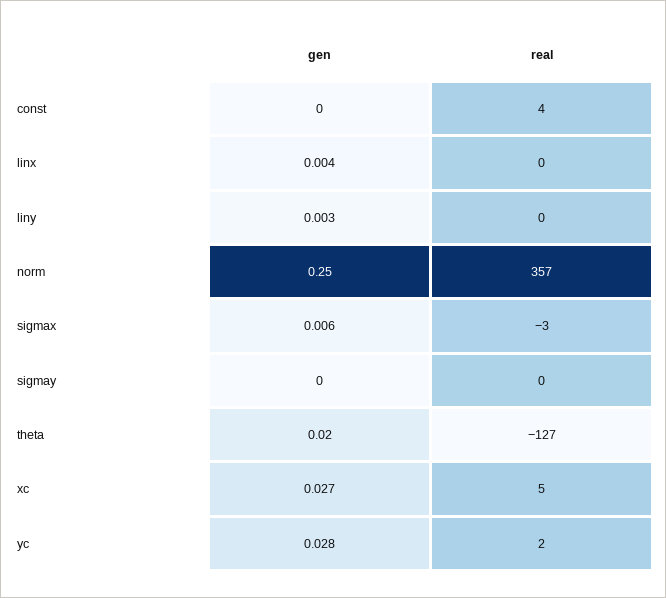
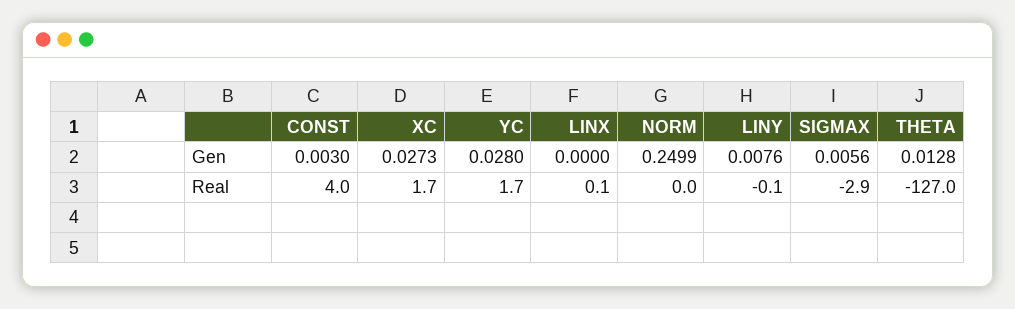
gen, const: 0 -> 0.003
gen, linx: 0.004 -> 0
gen, liny: 0.003 -> 0.0076
real, norm: 357 -> 0
gen, sigmay: 0 -> none
real, sigmay: 0 -> none
gen, theta: 0.02 -> 0.0128
real, xc: 5 -> 1.7

